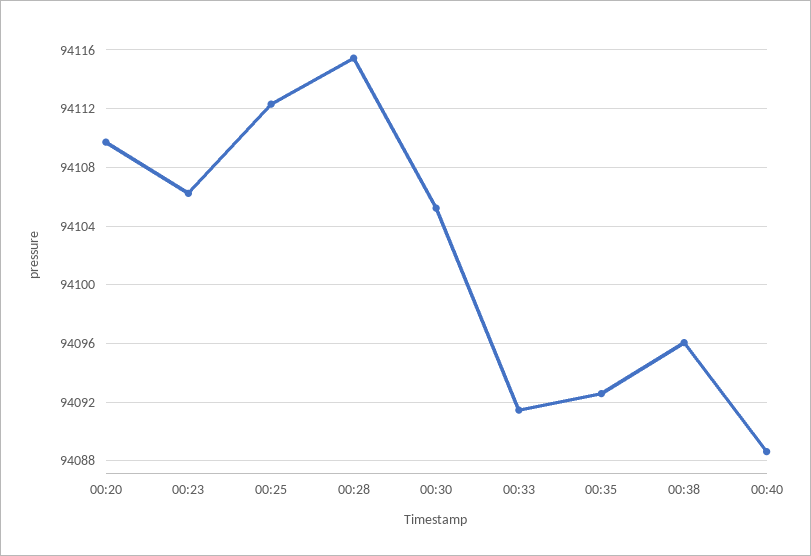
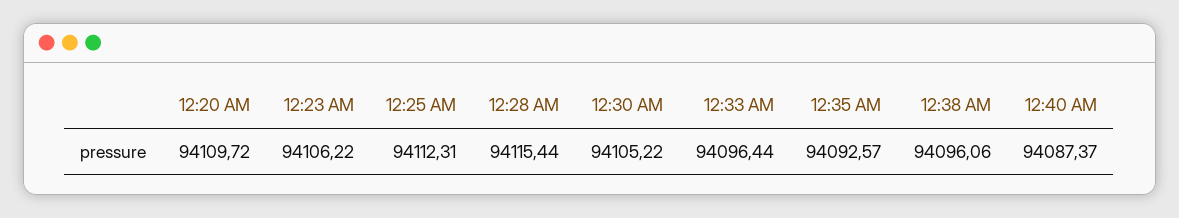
00:33: 94091.5 -> 94096.44
00:40: 94088.5 -> 94087.37

